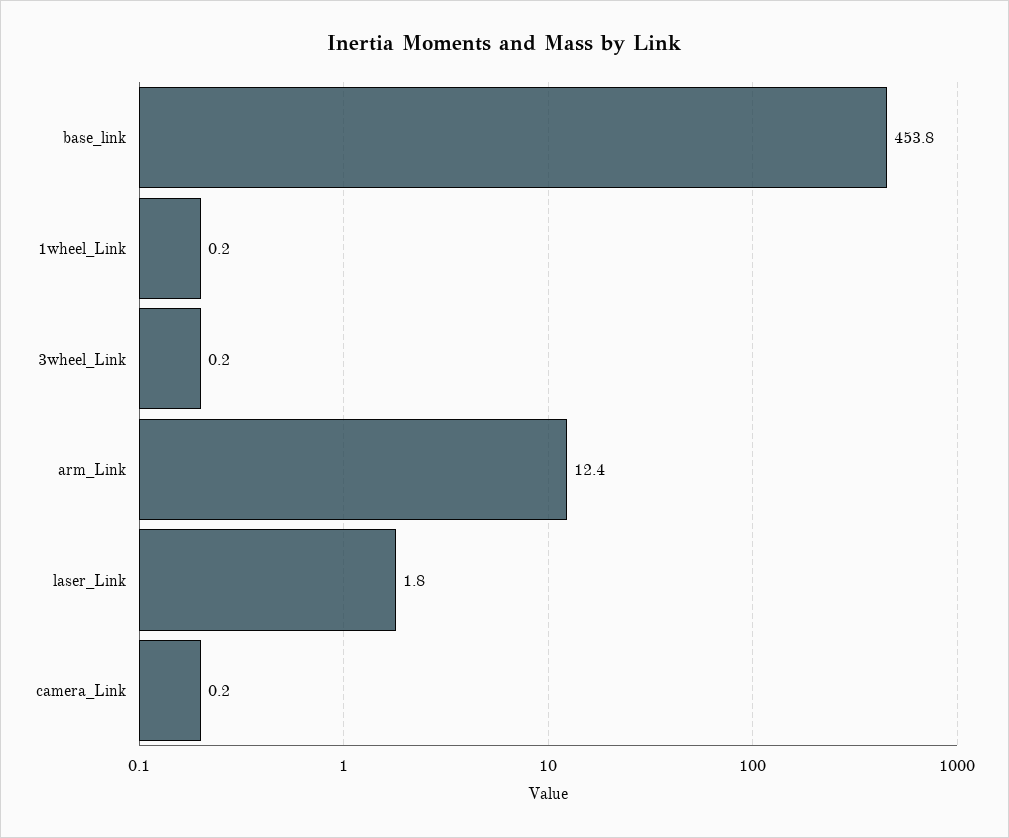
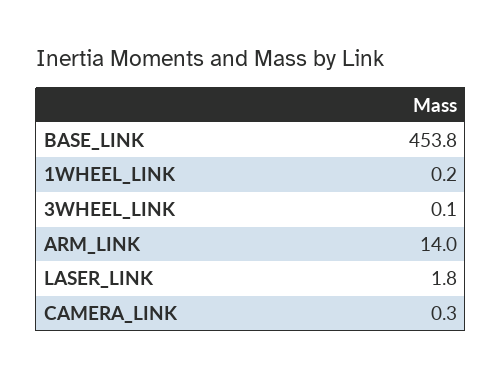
3wheel_Link: 0.2 -> 0.1
arm_Link: 12.4 -> 14
camera_Link: 0.2 -> 0.3

